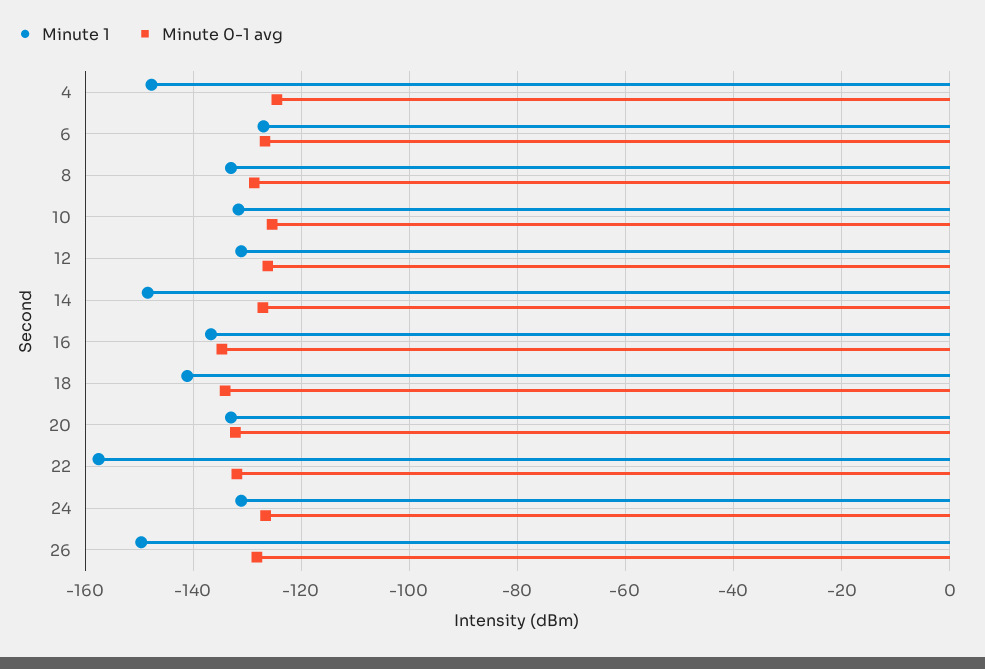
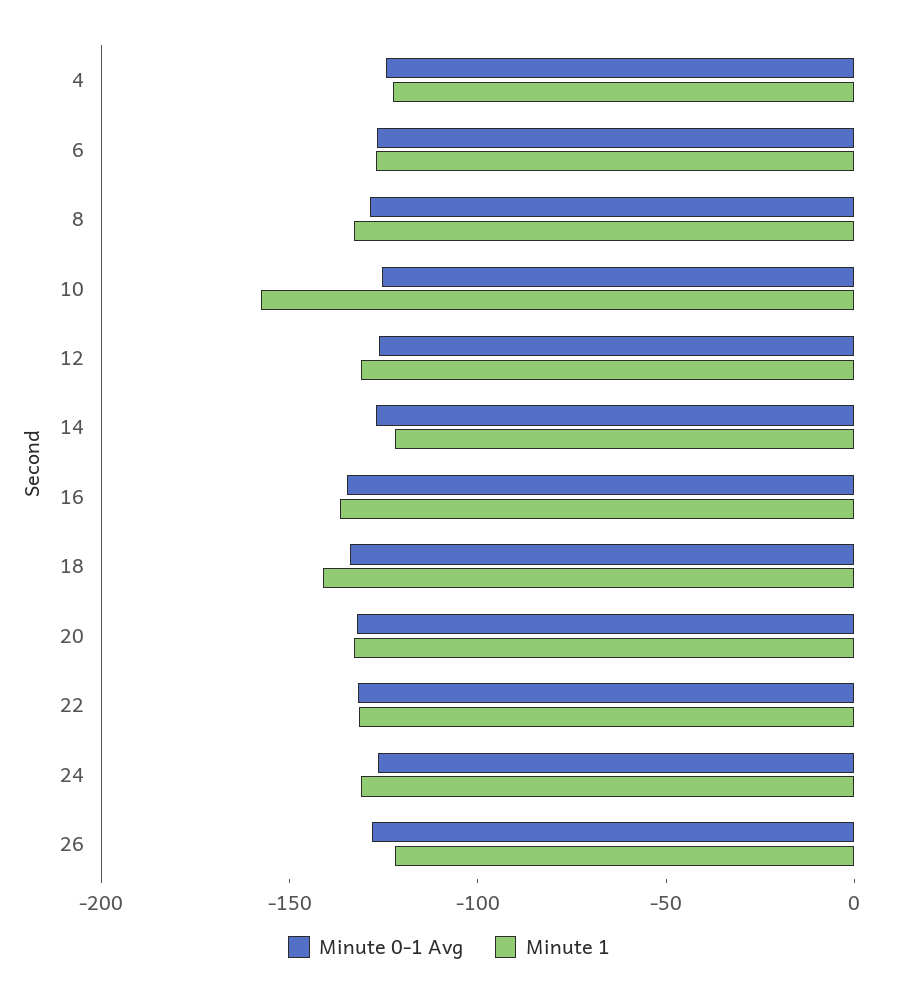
Minute 1, 4: -148 -> -120
Minute 1, 10: -132 -> -160
Minute 1, 14: -148 -> -120
Minute 1, 22: -158 -> -130
Minute 1, 26: -150 -> -120

